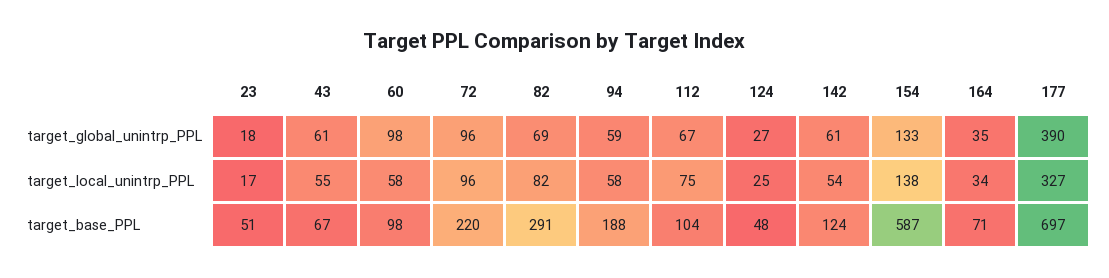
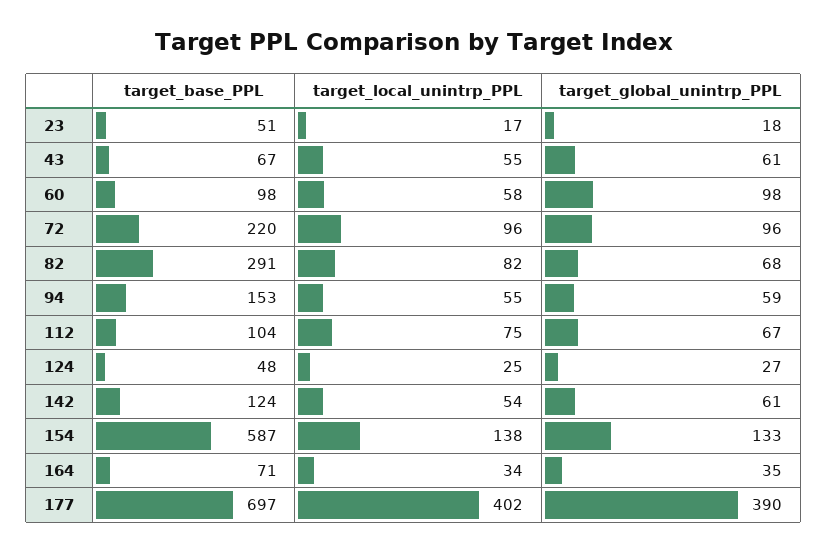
82, target_global_unintrp_PPL: 69 -> 68
94, target_local_unintrp_PPL: 58 -> 55
177, target_local_unintrp_PPL: 327 -> 402
94, target_base_PPL: 188 -> 153

